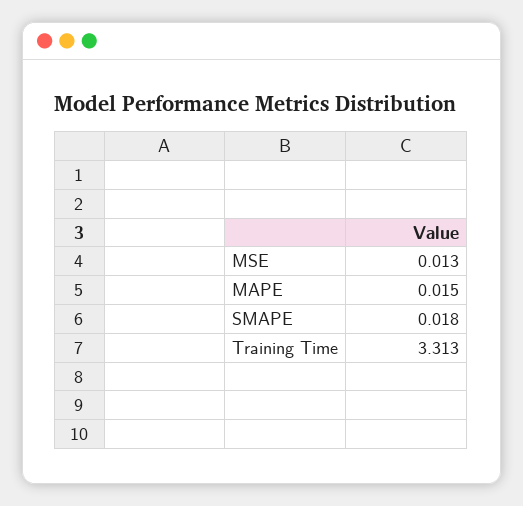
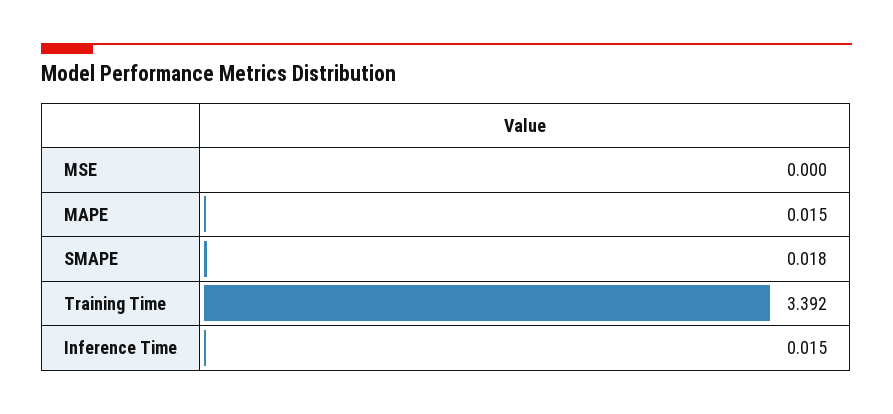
MSE: 0.013 -> 0
Training Time: 3.313 -> 3.392
Inference Time: none -> 0.015

